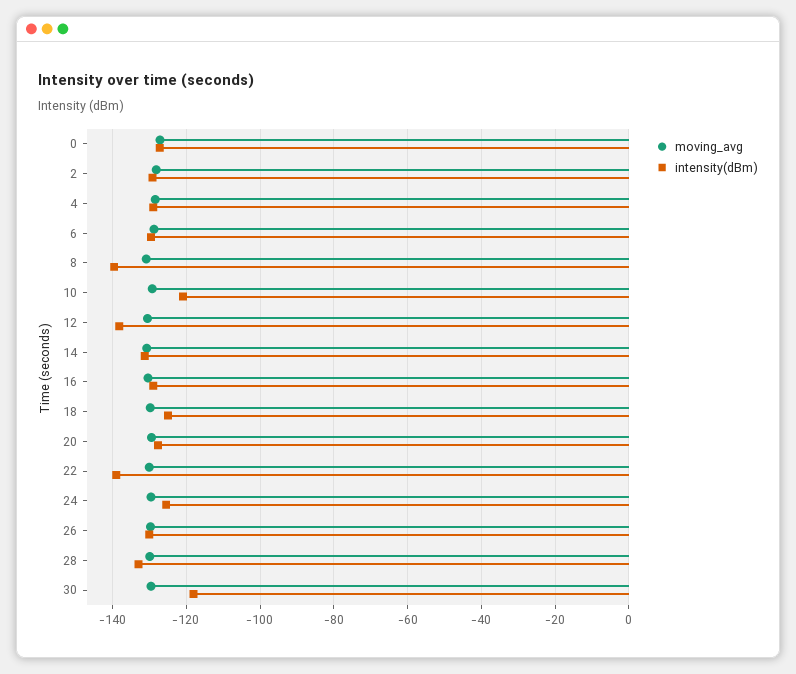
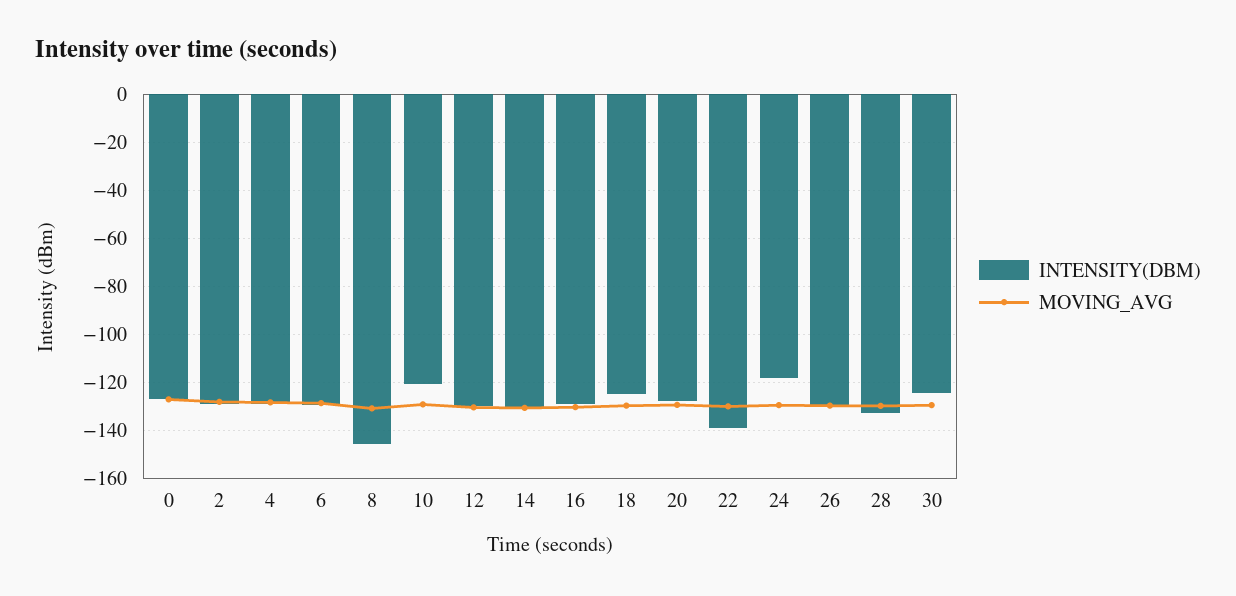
intensity(dBm), 8: -140 -> -145
intensity(dBm), 12: -138 -> -130
intensity(dBm), 24: -126 -> -117.5
intensity(dBm), 30: -118 -> -125

